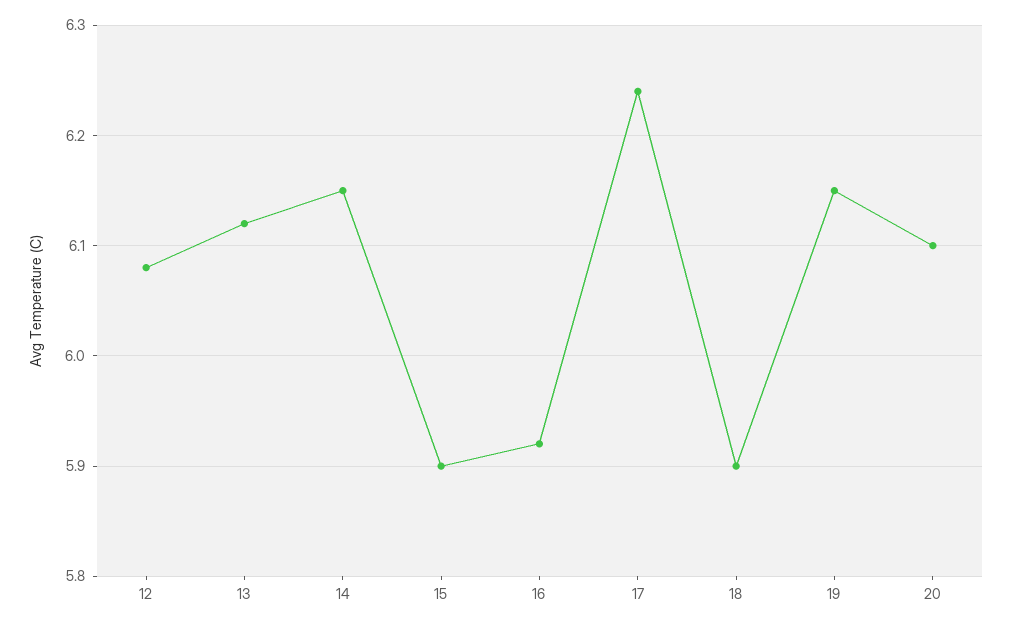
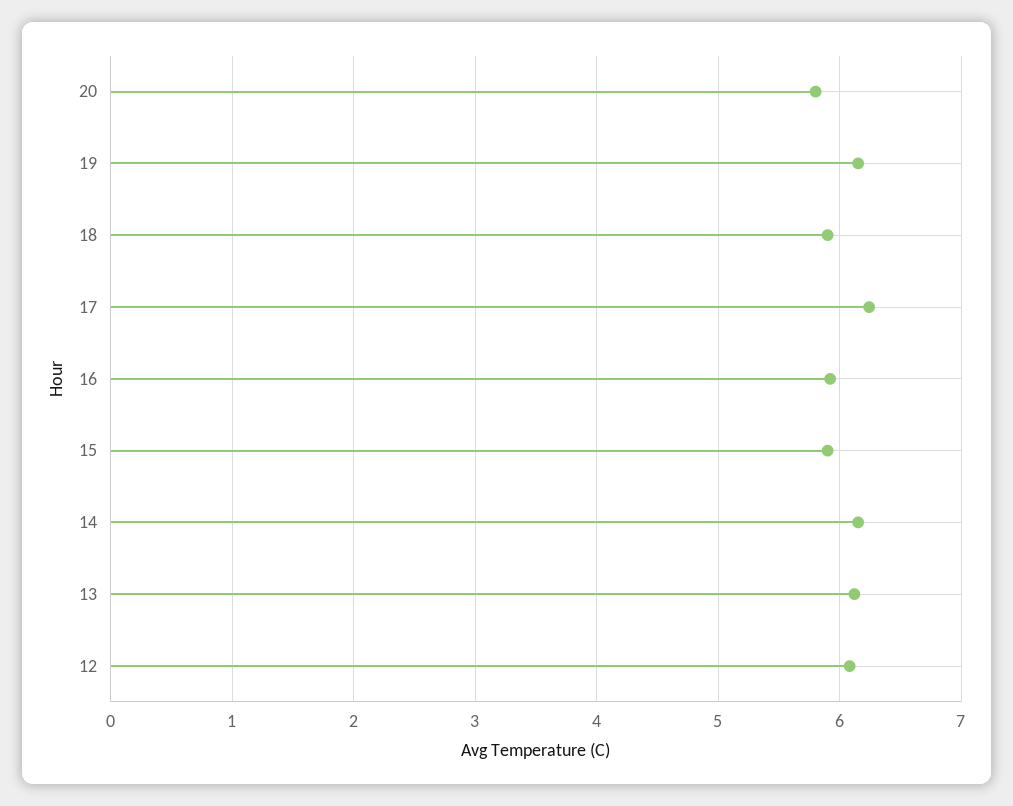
20: 6.1 -> 5.8

